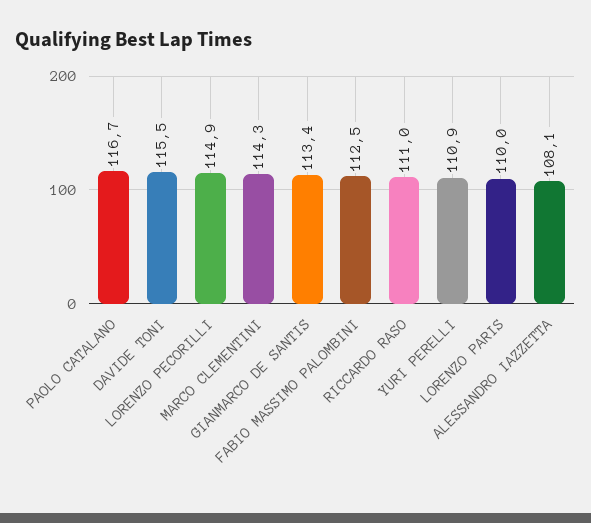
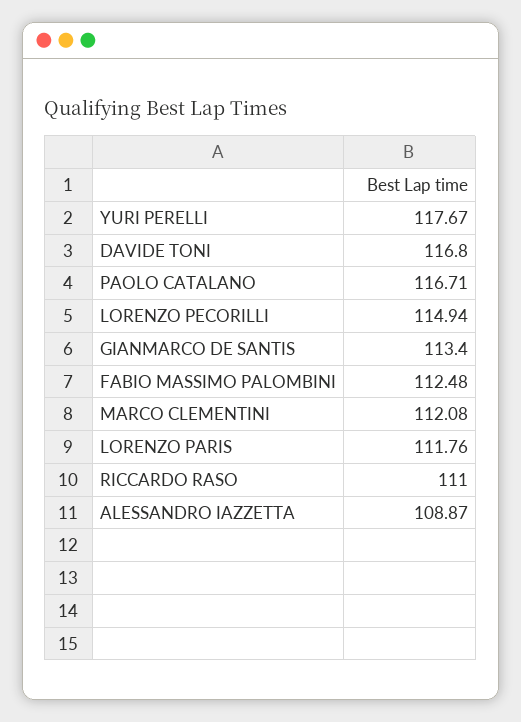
DAVIDE TONI: 115.5 -> 116.8
MARCO CLEMENTINI: 114.3 -> 112.08
YURI PERELLI: 110.9 -> 117.67
LORENZO PARIS: 110 -> 111.76
ALESSANDRO IAZZETTA: 108.1 -> 108.87

